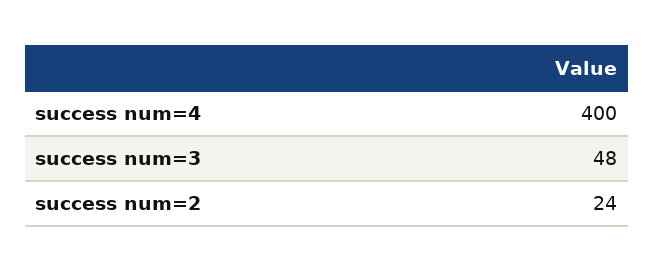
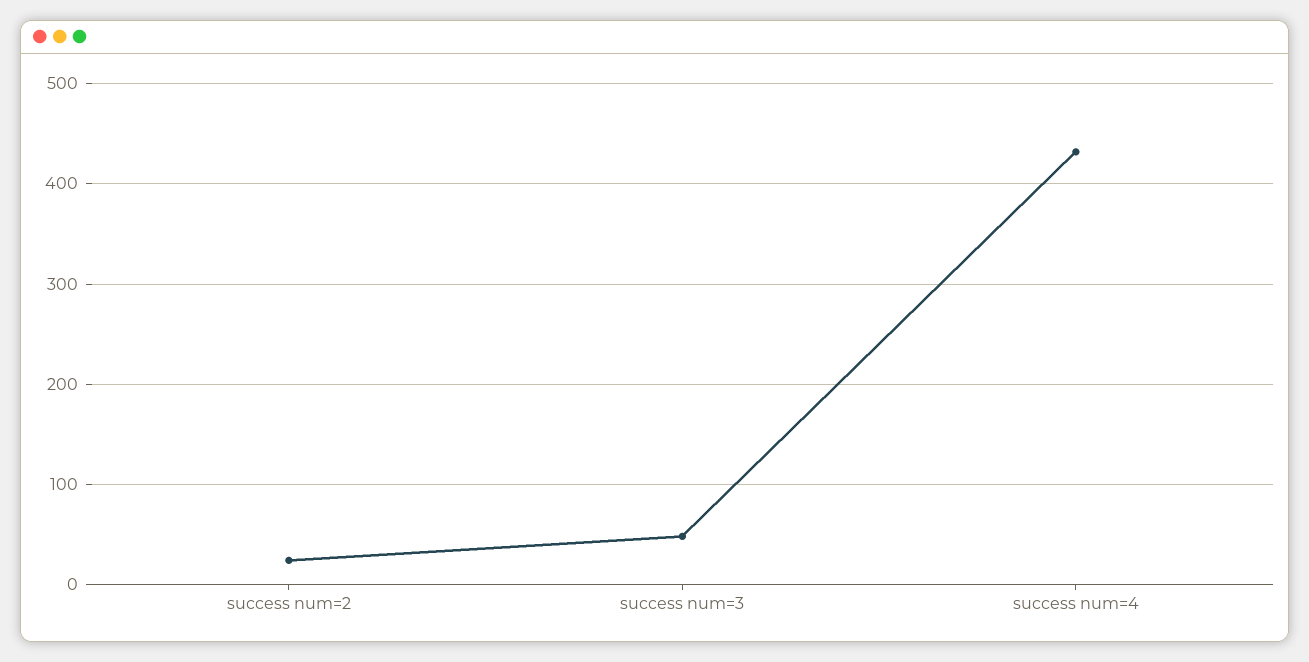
success num=4: 400 -> 430

